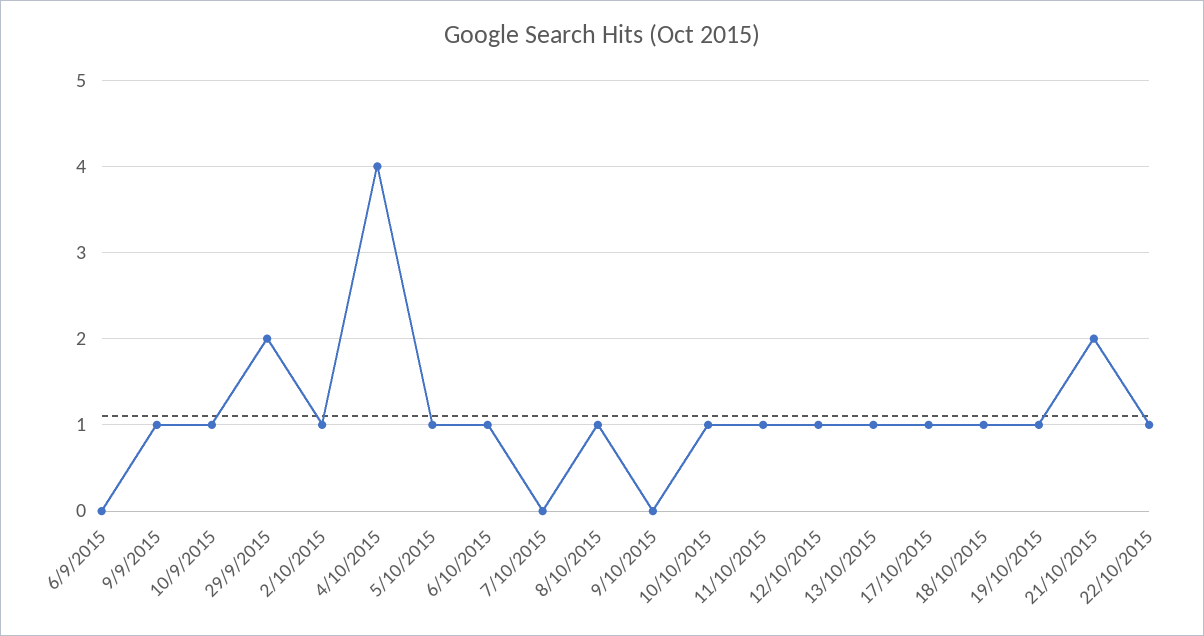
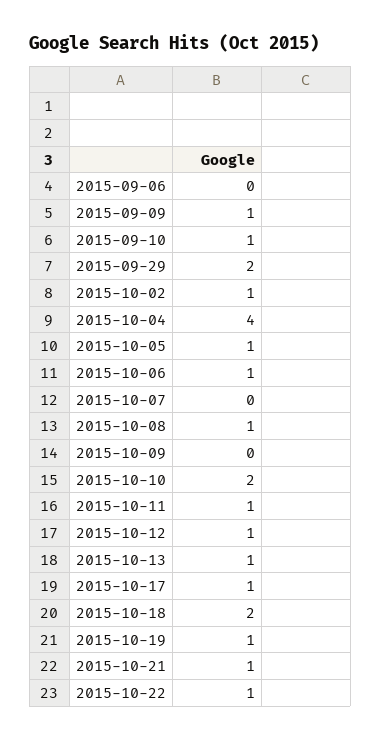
10/10/2015: 1 -> 2
18/10/2015: 1 -> 2
21/10/2015: 2 -> 1

